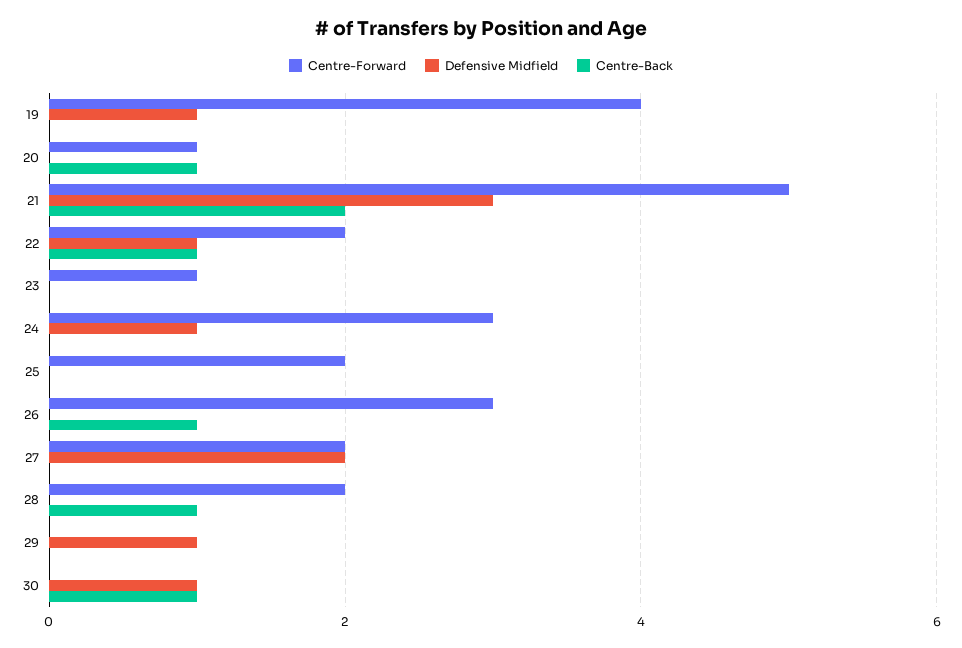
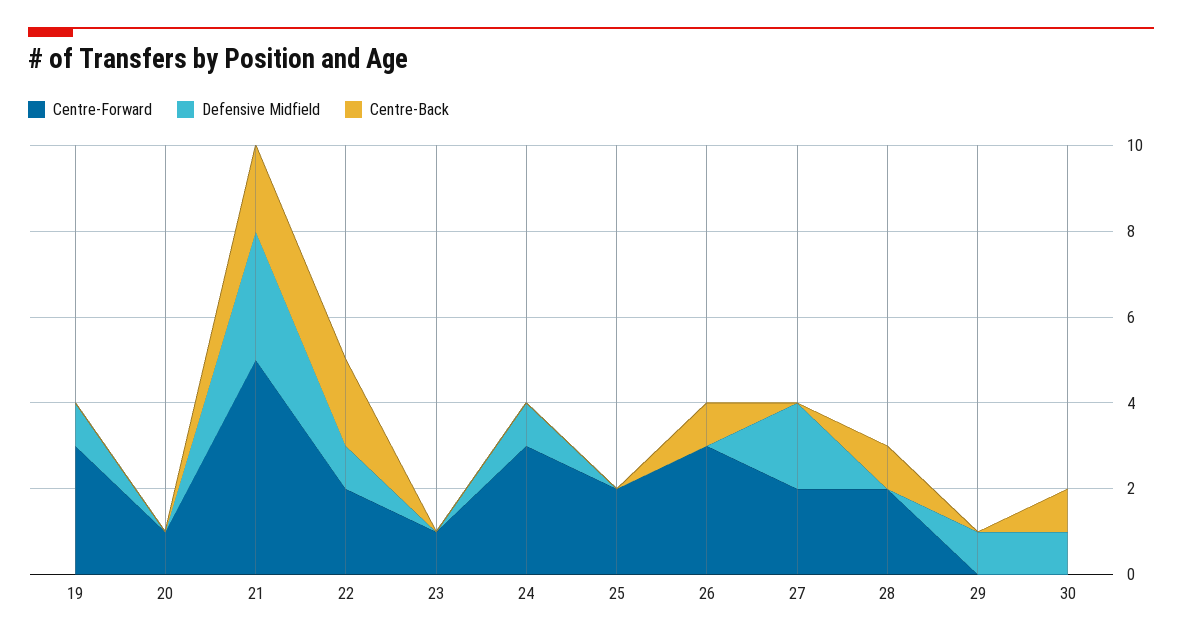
Centre-Forward, 19: 4 -> 3
Centre-Back, 20: 1 -> 0
Centre-Back, 22: 1 -> 2

